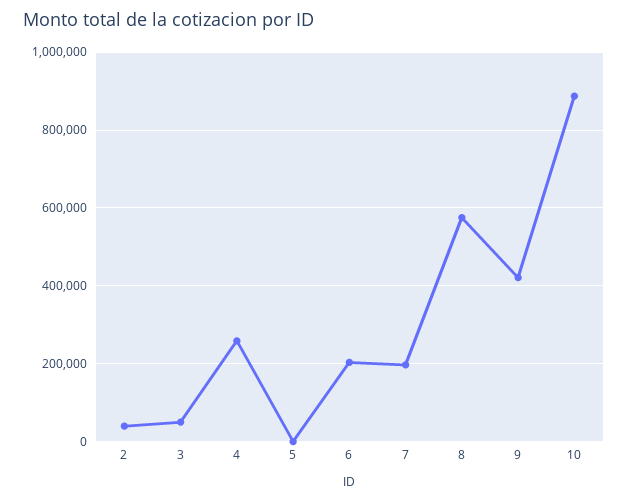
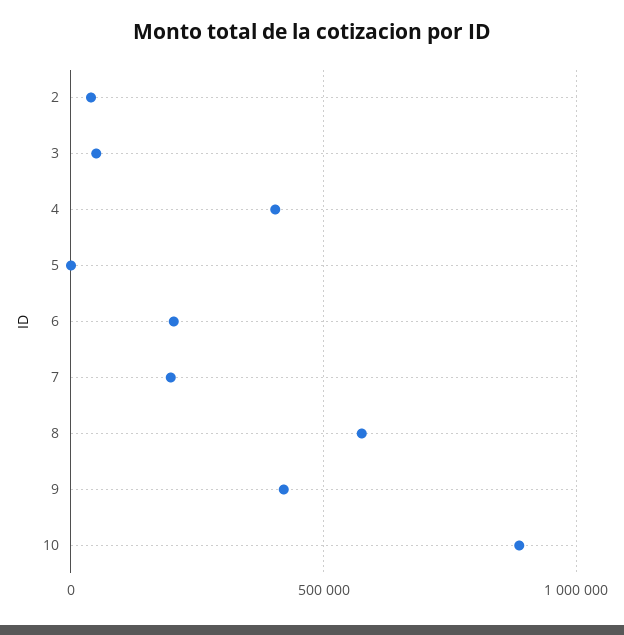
4: 260000 -> 400000

